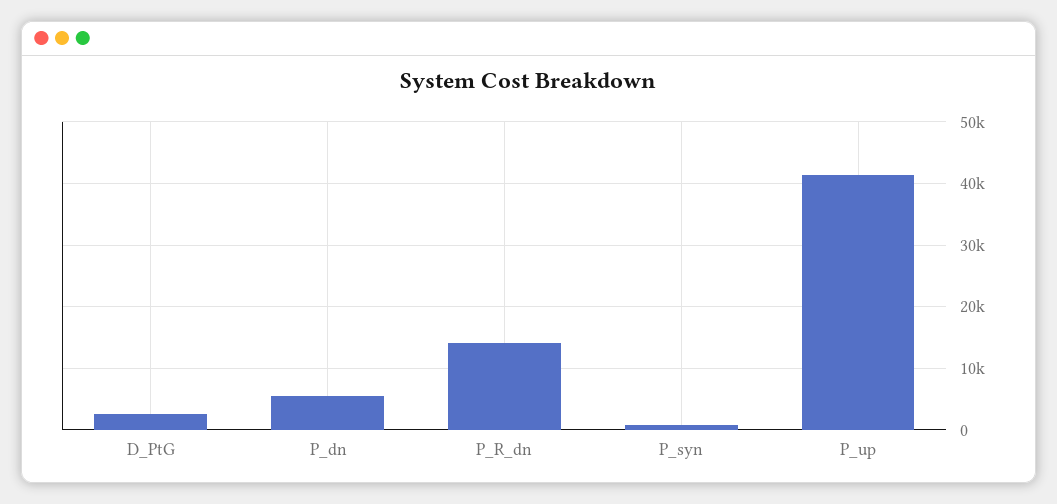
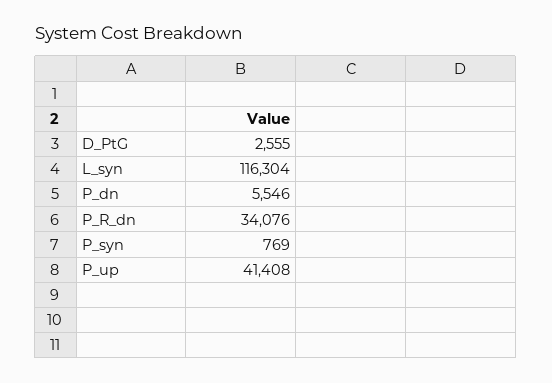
P_R_dn: 14000 -> 34076
L_syn: none -> 116304

